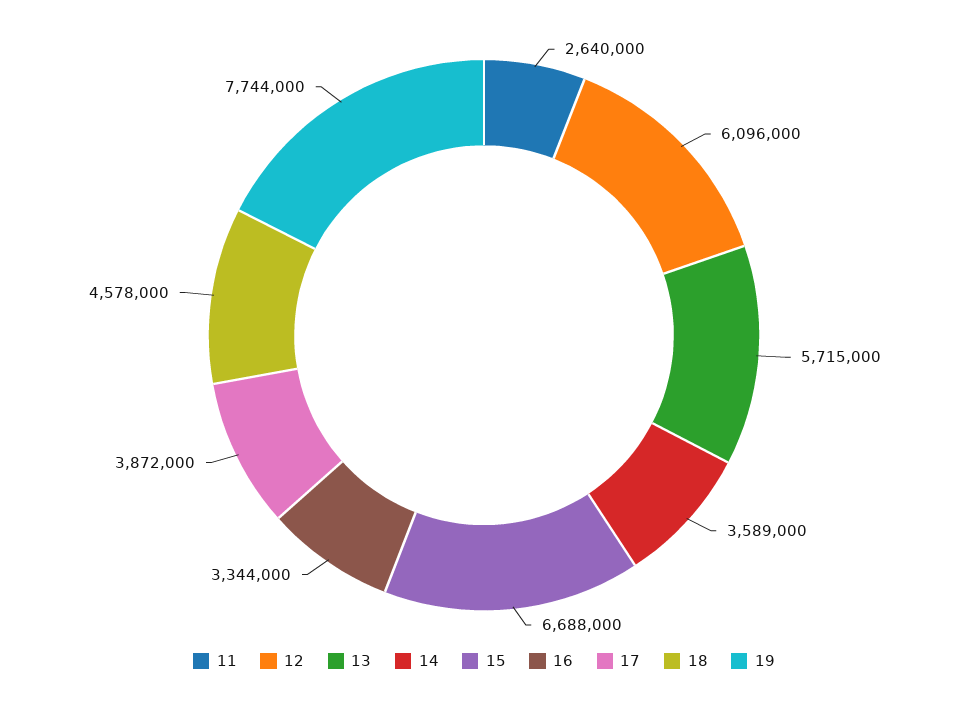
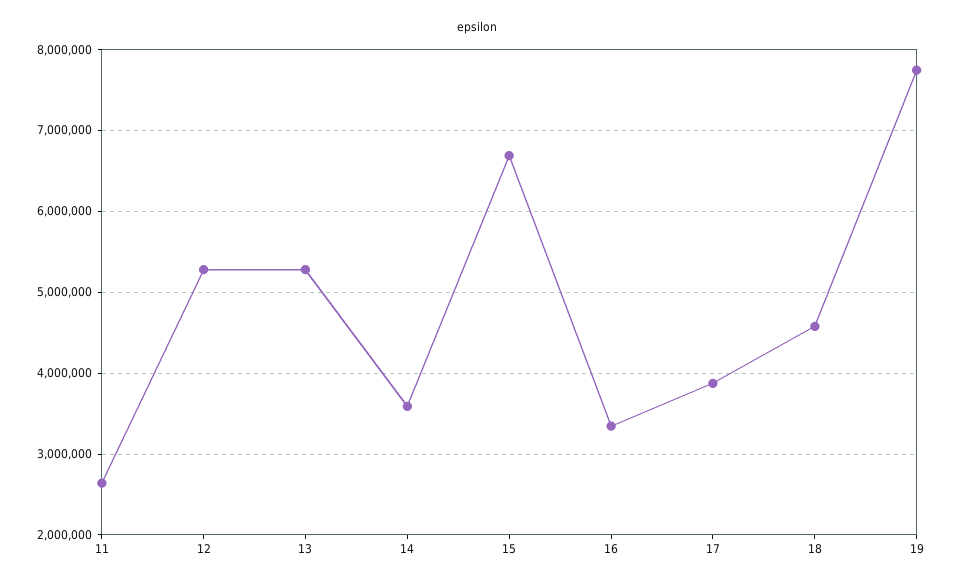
12: 6096000 -> 5300000
13: 5715000 -> 5300000

